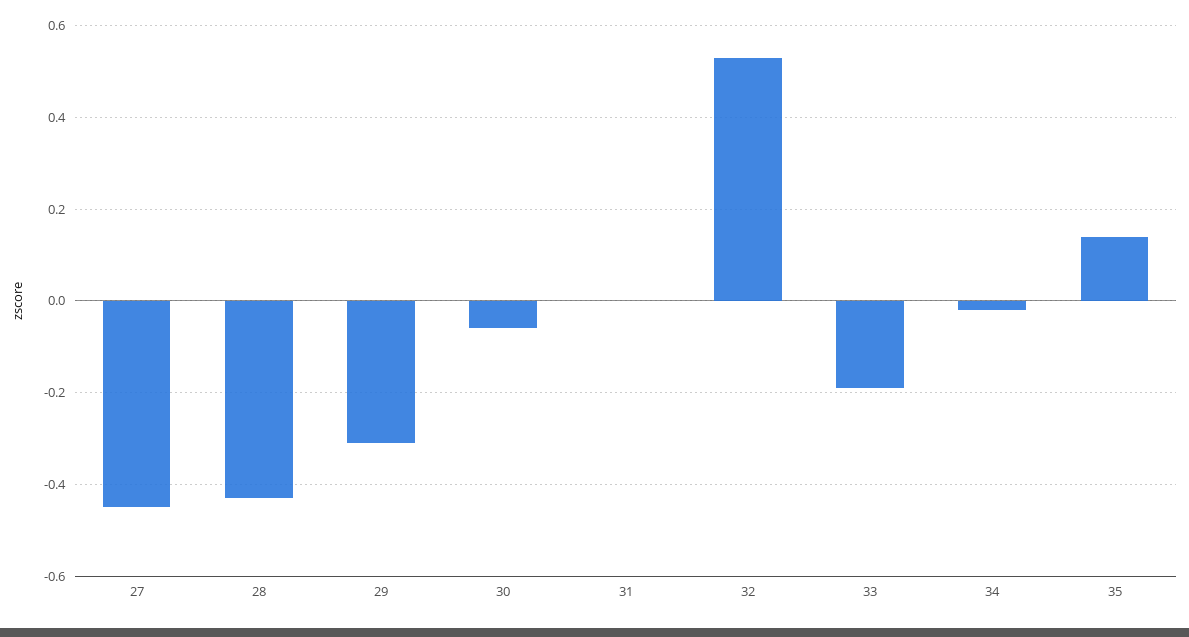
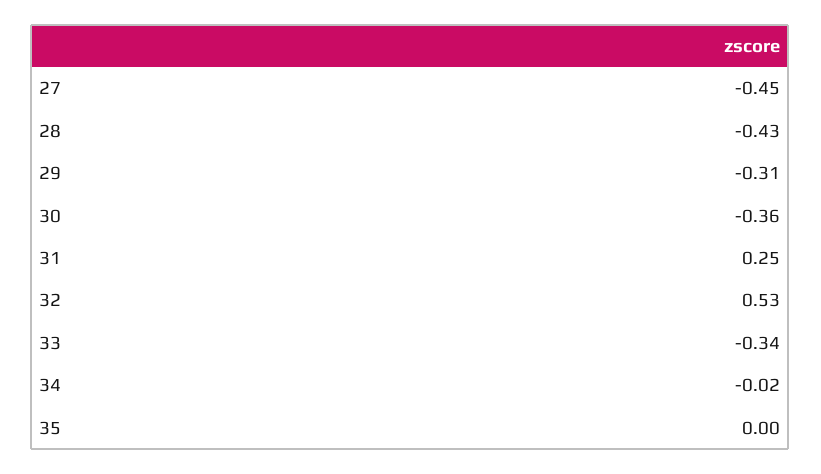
30: -0.05 -> -0.36
31: 0 -> 0.25
33: -0.2 -> -0.34
35: 0.15 -> 0

